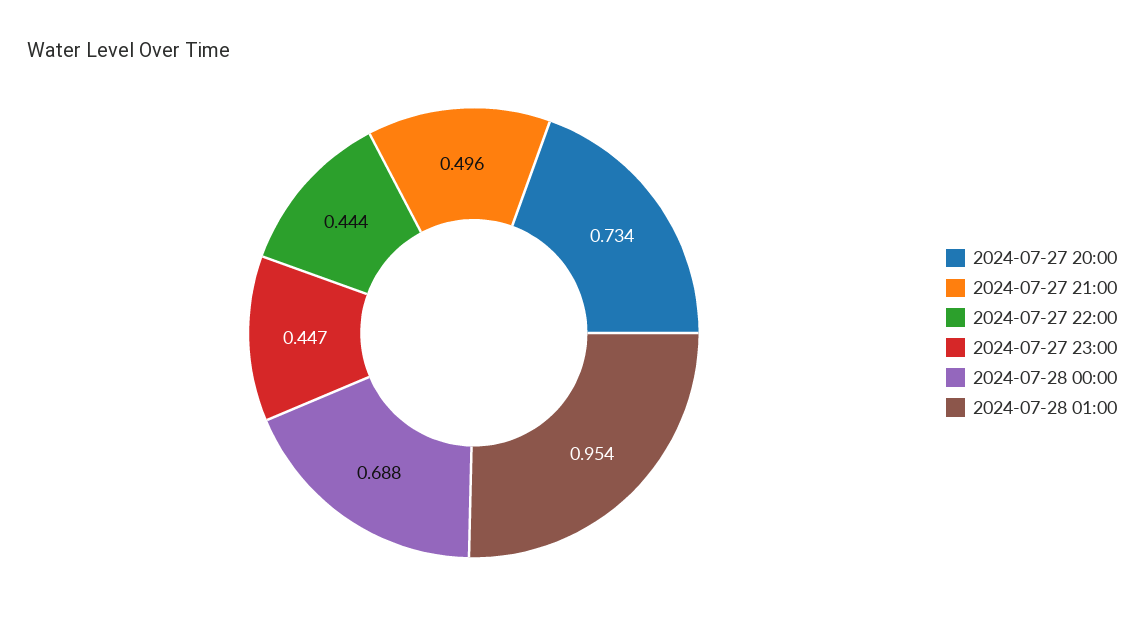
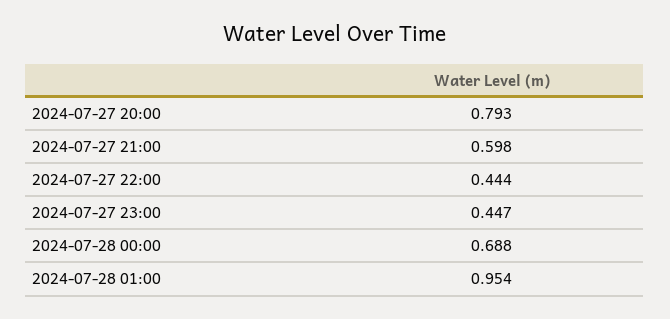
2024-07-27 20:00: 0.734 -> 0.793
2024-07-27 21:00: 0.496 -> 0.598

